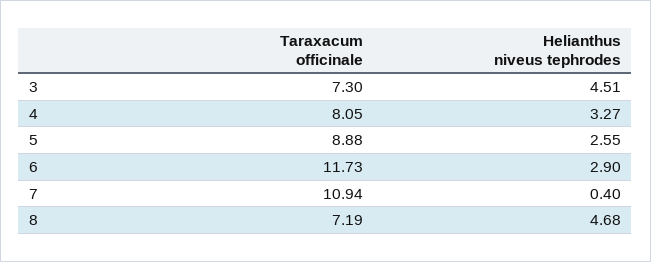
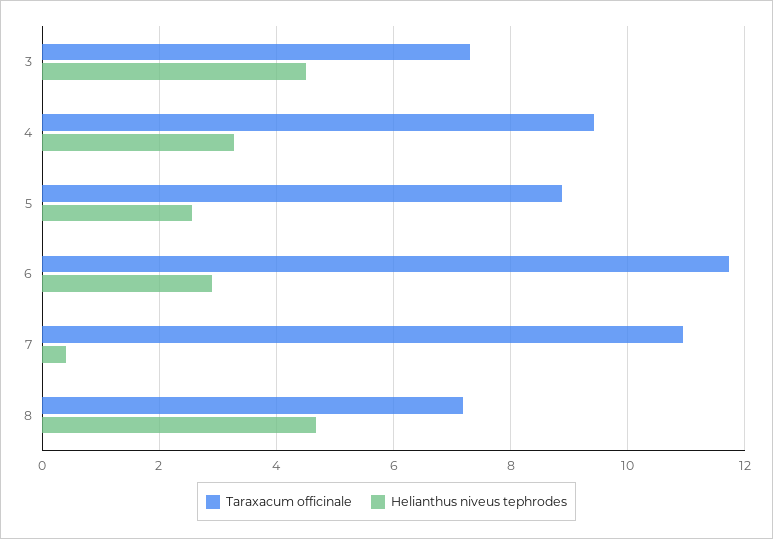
Taraxacum officinale, 4: 8.05 -> 9.4

